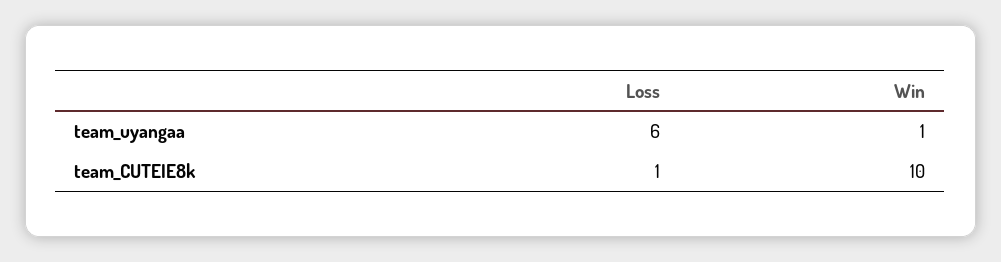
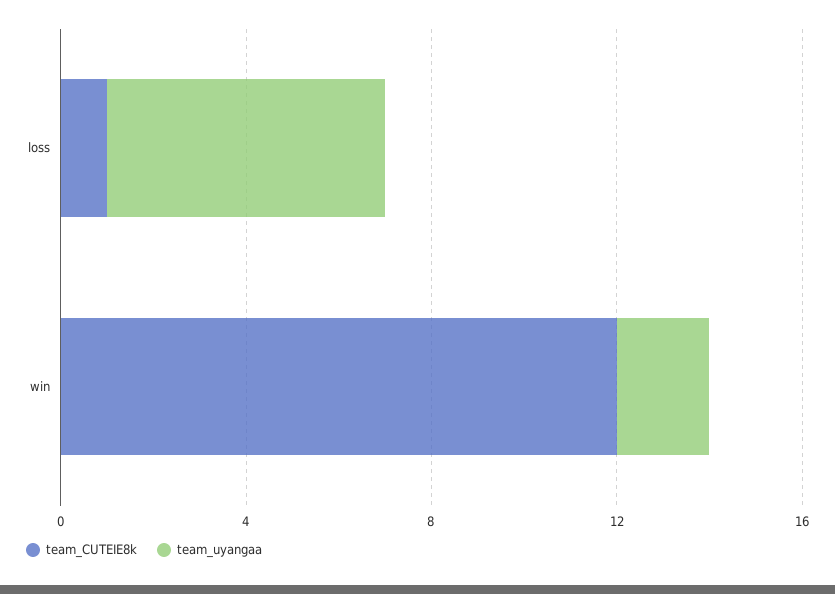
team_uyangaa, Win: 1 -> 2
team_CUTEIE8k, Win: 10 -> 12

